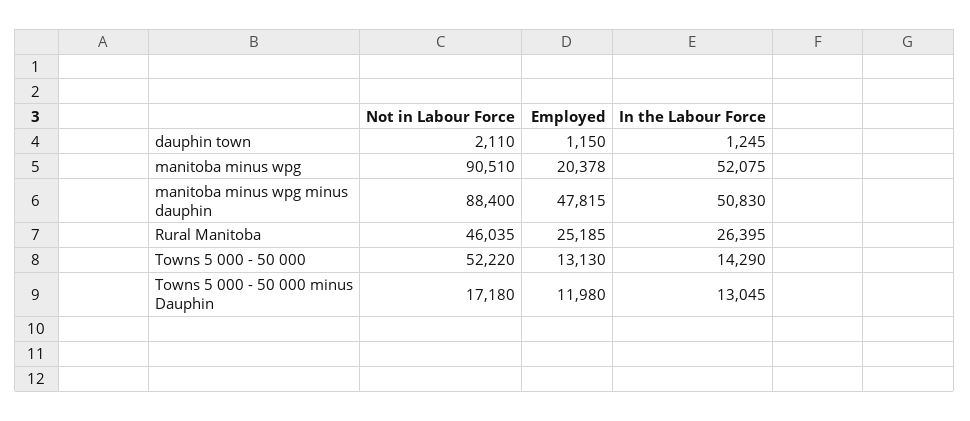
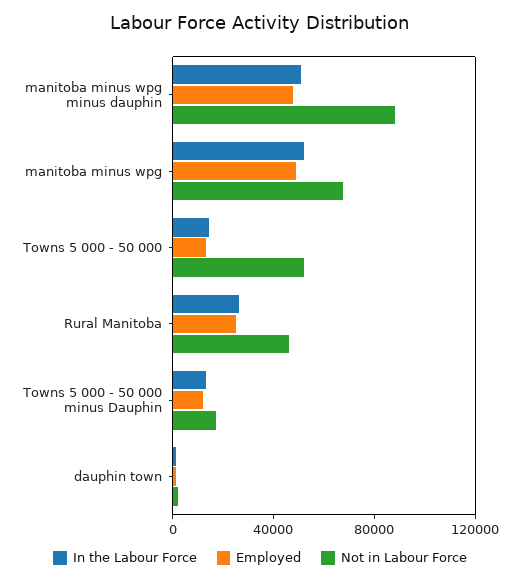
Not in Labour Force, manitoba minus wpg: 90510 -> 70000
Employed, manitoba minus wpg: 20378 -> 50000

